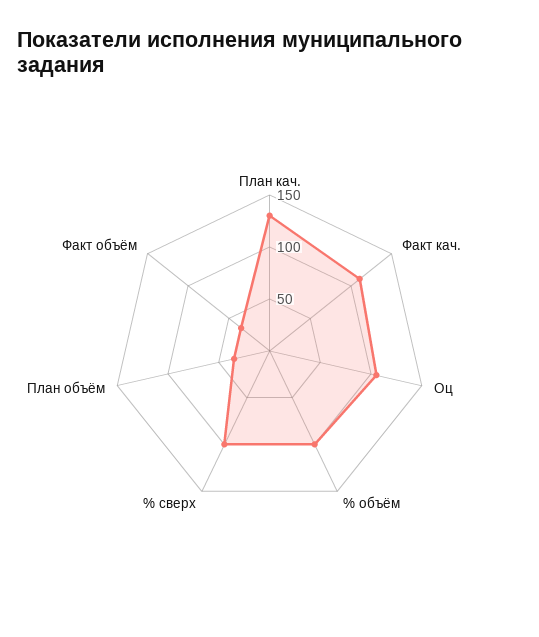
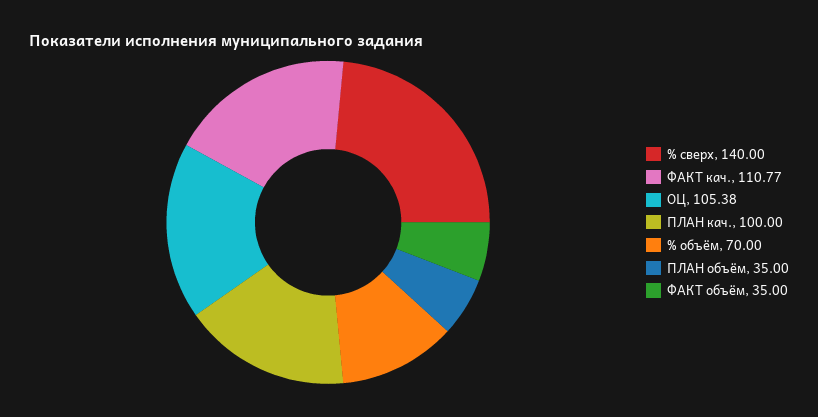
План кач.: 130 -> 100
% объём: 100 -> 70
% сверх: 100 -> 140

